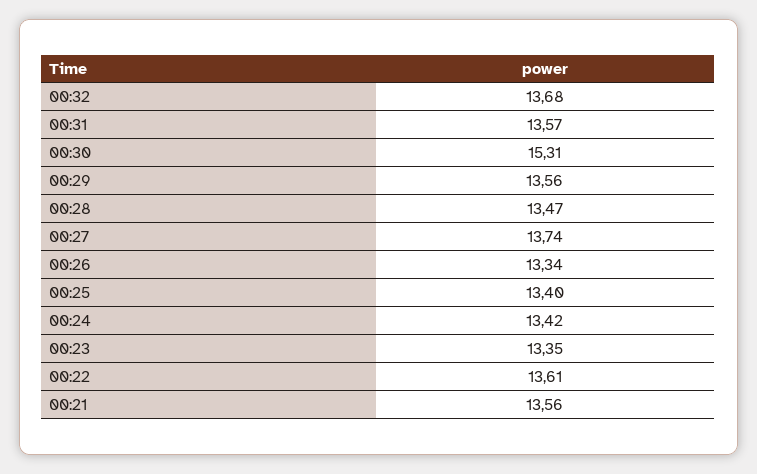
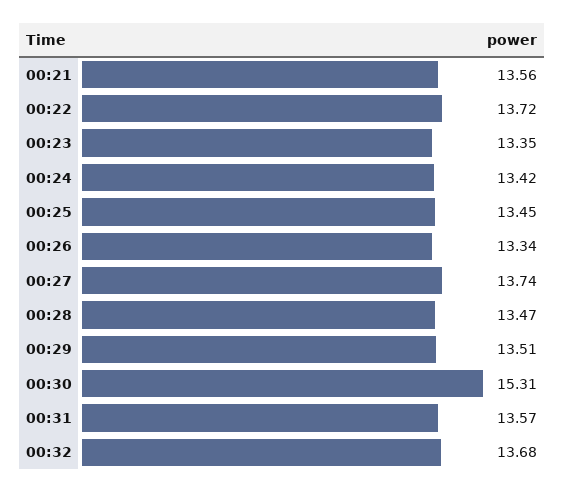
00:29: 13.56 -> 13.51
00:25: 13.4 -> 13.45
00:22: 13.61 -> 13.72

